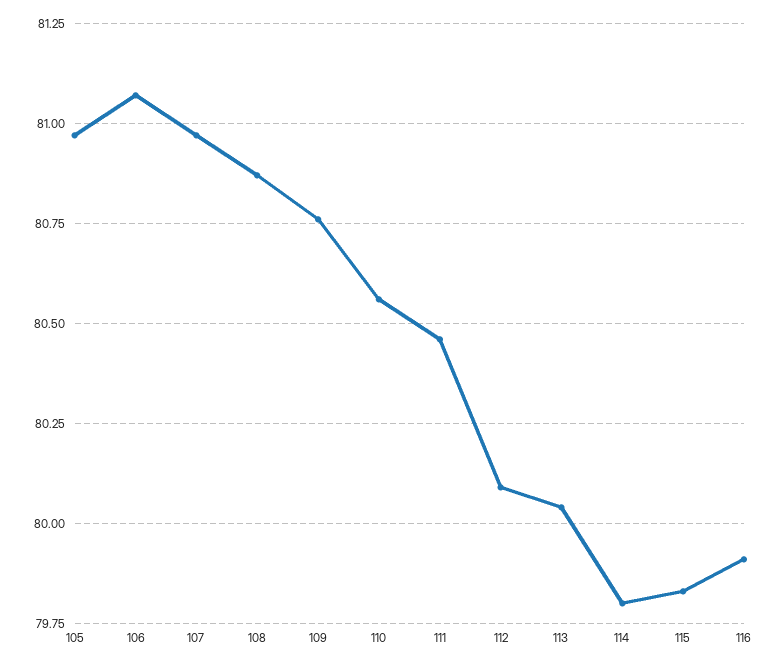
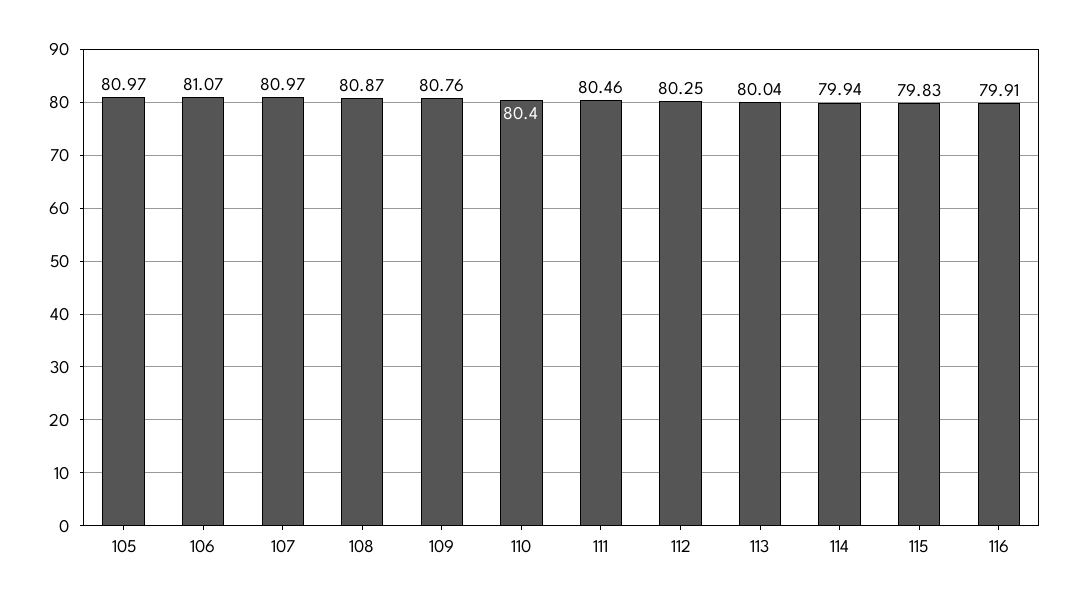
110: 80.55 -> 80.4
112: 80.1 -> 80.25
114: 79.8 -> 79.94

